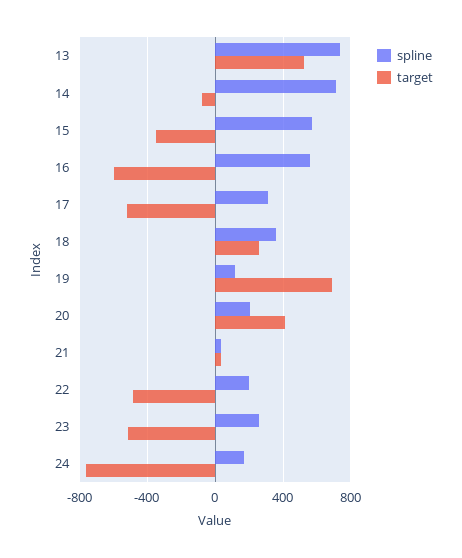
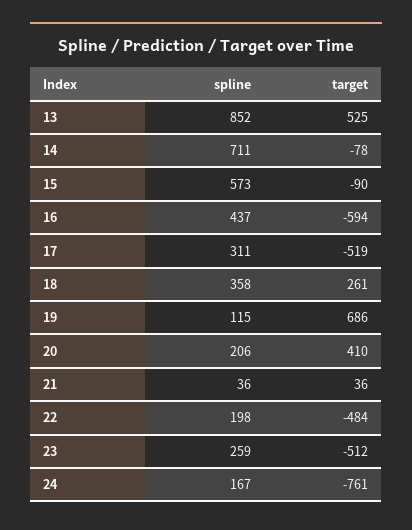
spline, 13: 750 -> 852
target, 15: -350 -> -90
spline, 16: 550 -> 437

